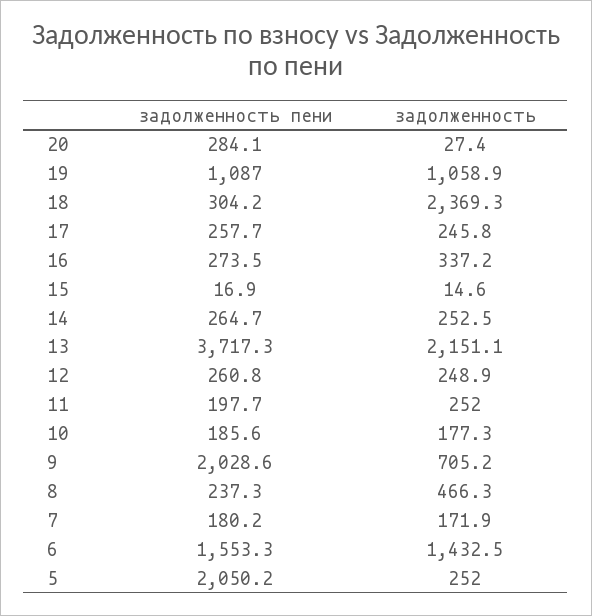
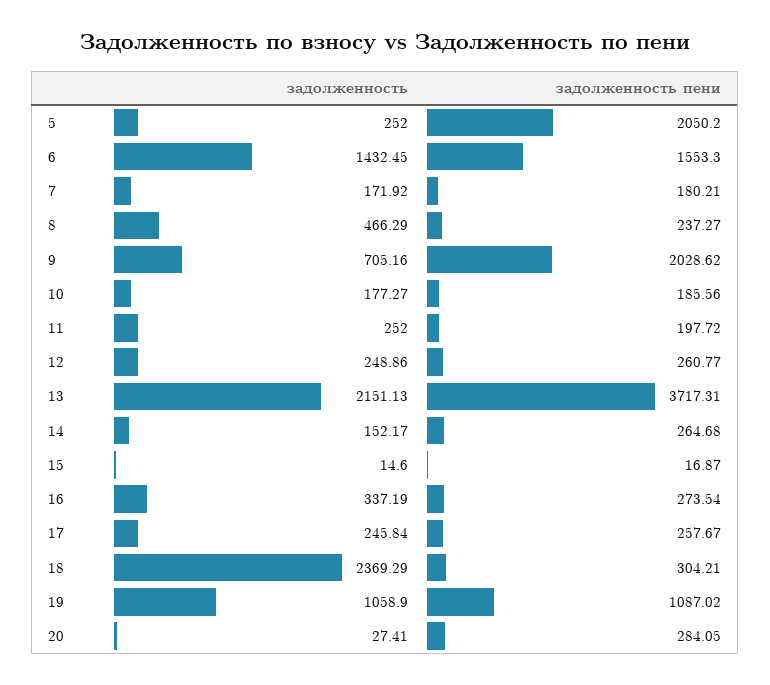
задолженность, 14: 252.5 -> 152.17

